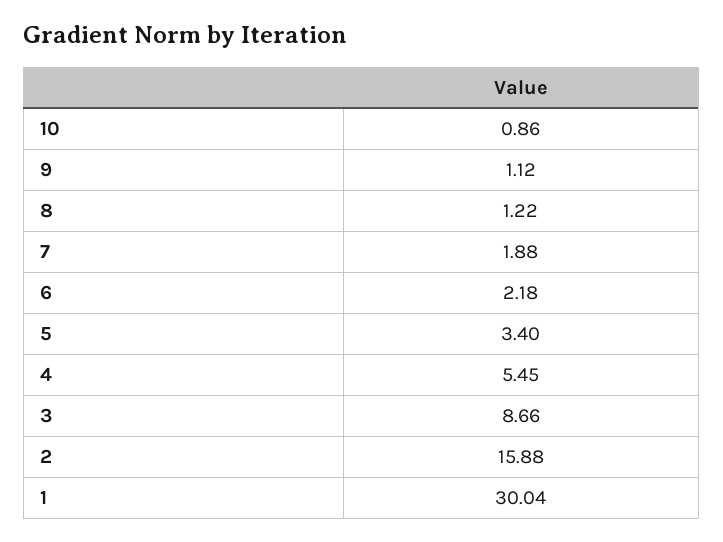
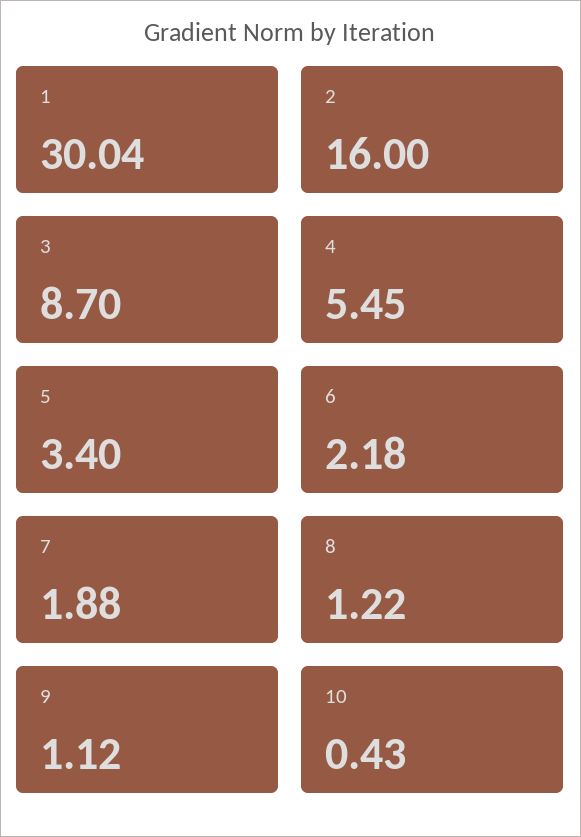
10: 0.86 -> 0.43
3: 8.66 -> 8.7
2: 15.88 -> 16

